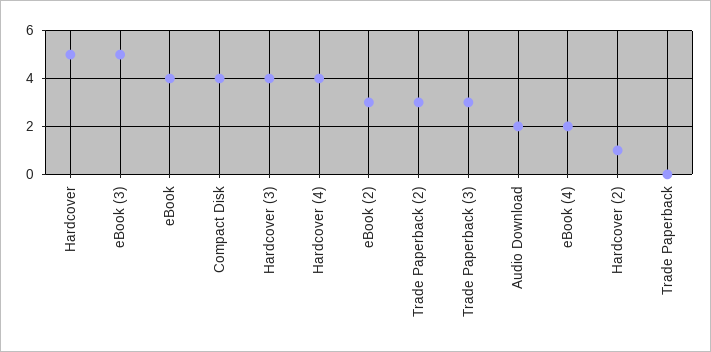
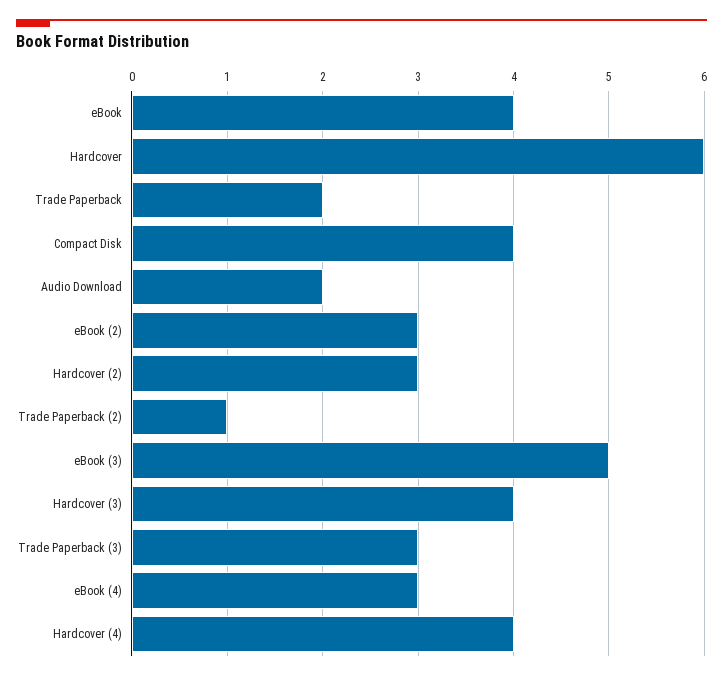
Hardcover: 5 -> 6
Trade Paperback (2): 3 -> 1
eBook (4): 2 -> 3
Hardcover (2): 1 -> 3
Trade Paperback: 0 -> 2

